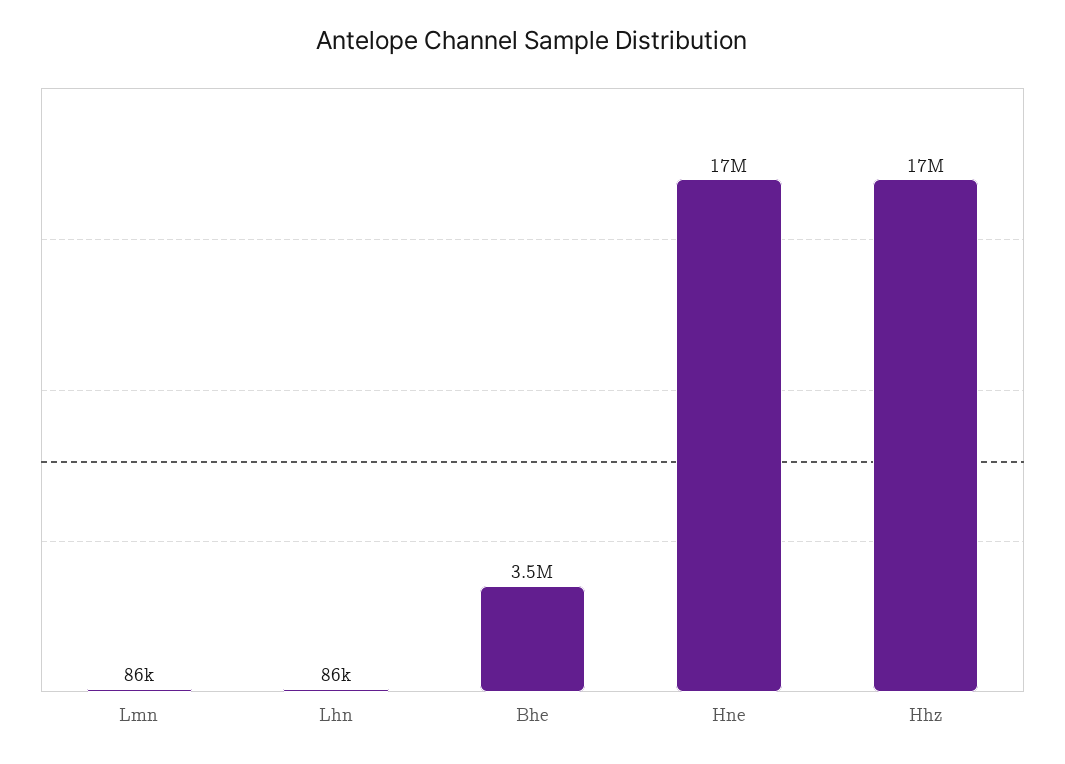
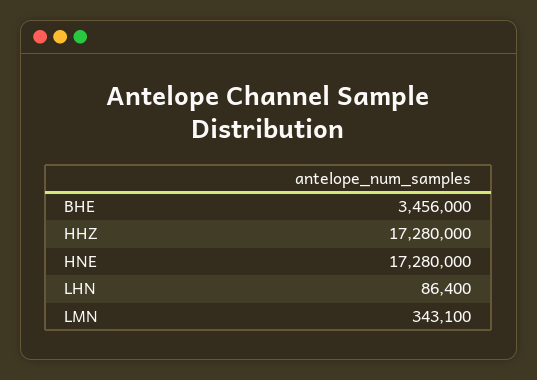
Lmn: 86000 -> 343100

